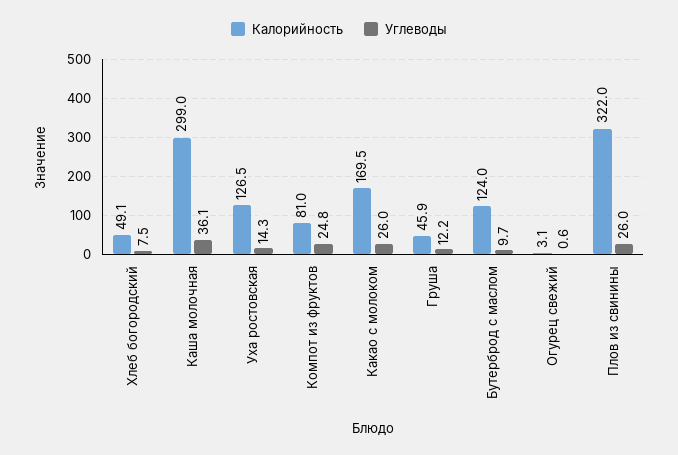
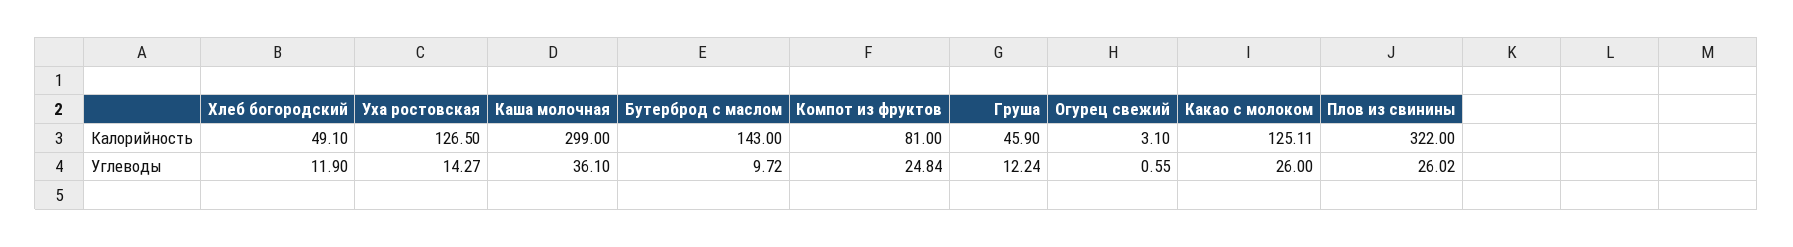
Углеводы, Хлеб богородский: 7.5 -> 11.9
Калорийность, Какао с молоком: 169.5 -> 125.11
Калорийность, Бутерброд с маслом: 124 -> 143

